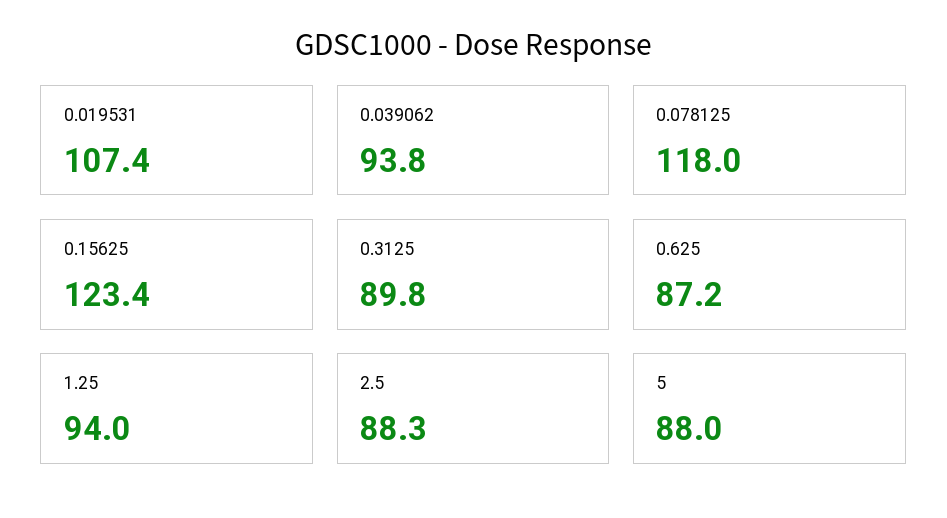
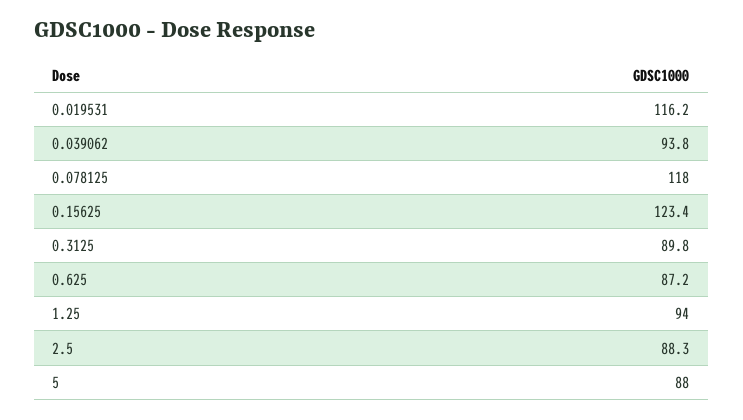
0.019531: 107.4 -> 116.2

